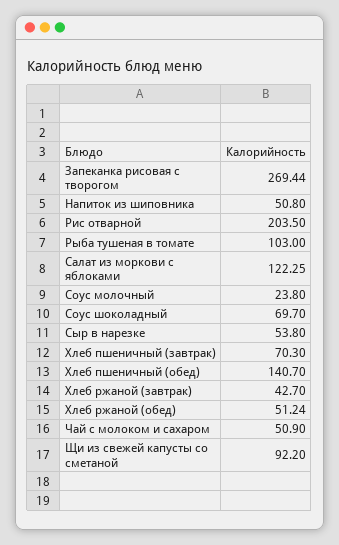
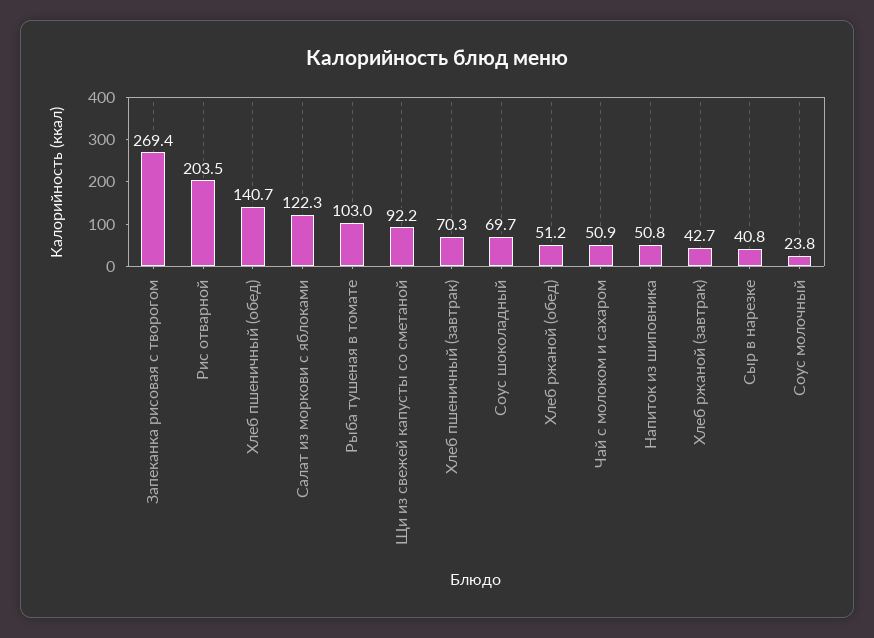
Сыр в нарезке: 53.8 -> 40.8

